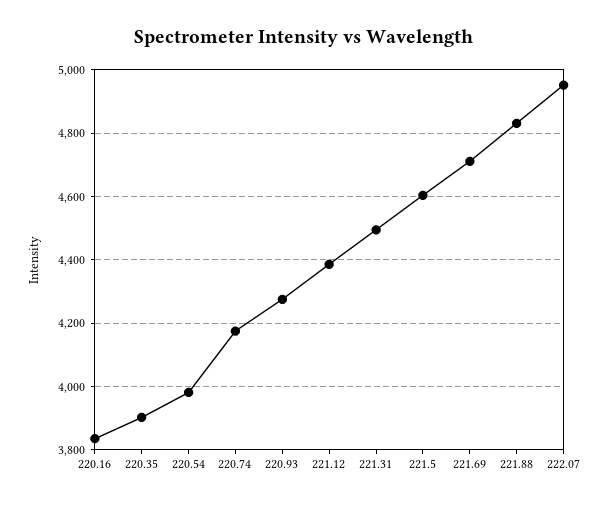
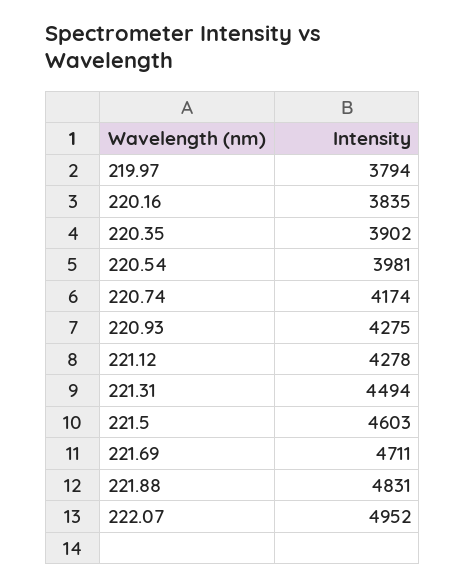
221.12: 4380 -> 4278
219.97: none -> 3794

